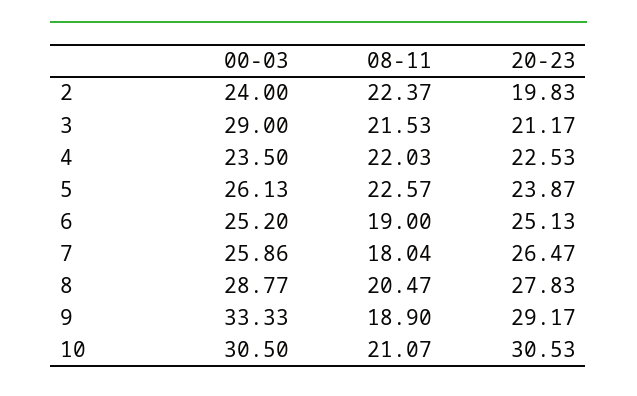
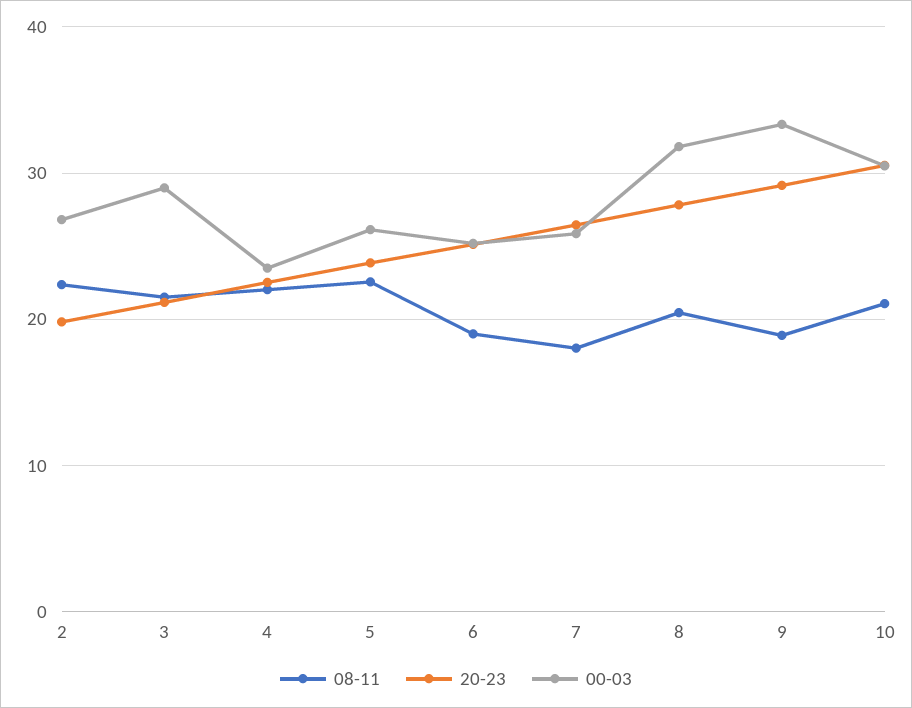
00-03, 2: 24 -> 27
00-03, 8: 28.77 -> 32

